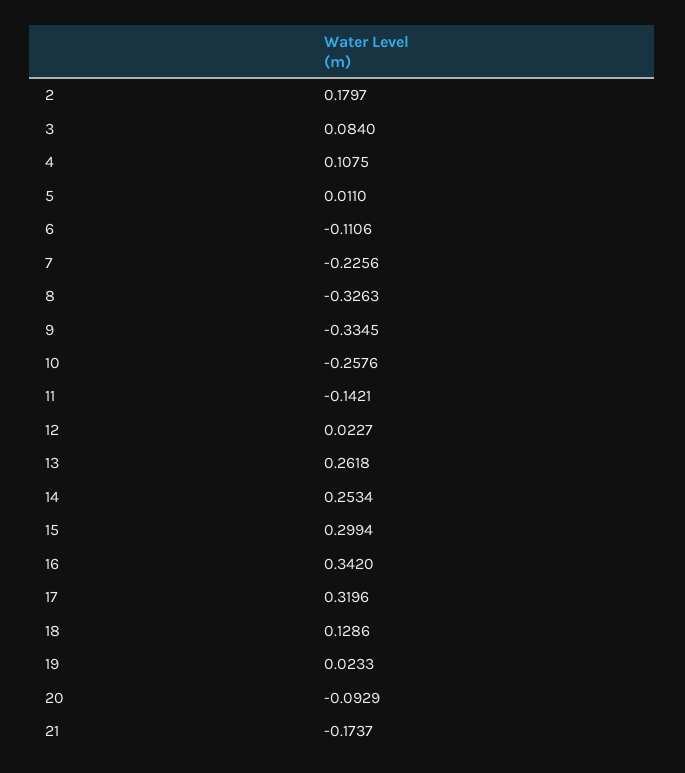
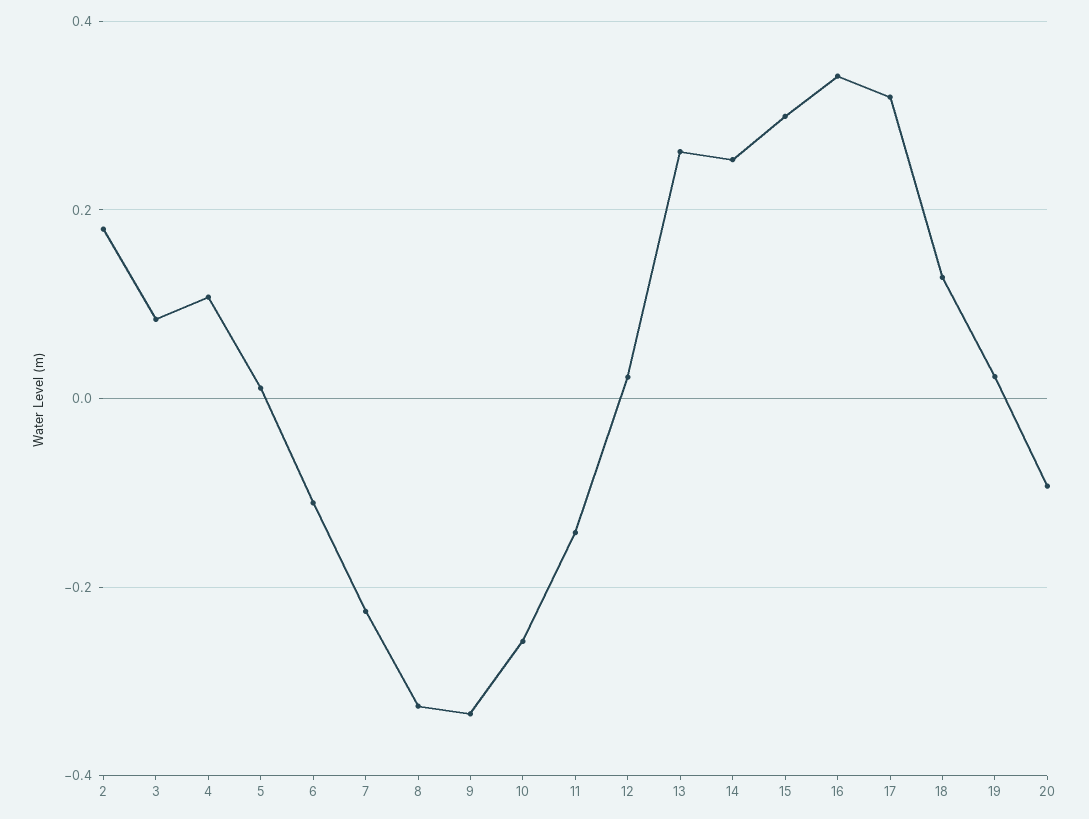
21: -0.1737 -> none

